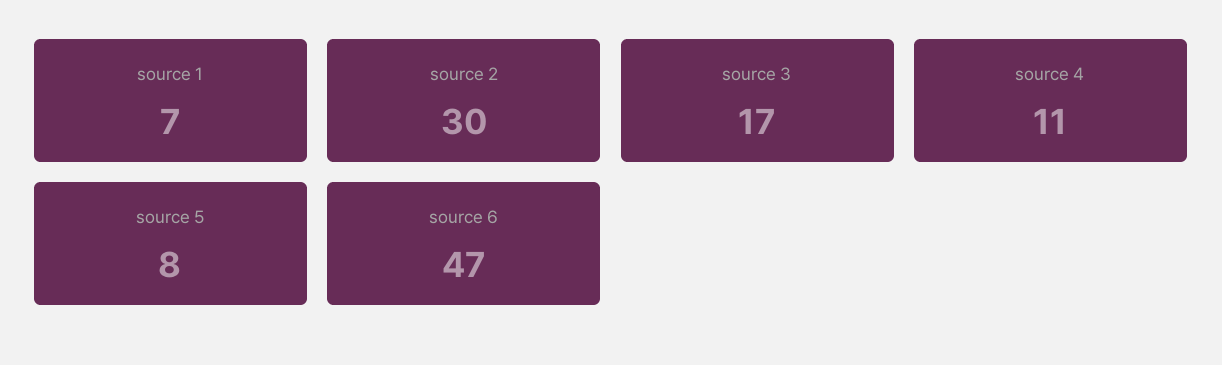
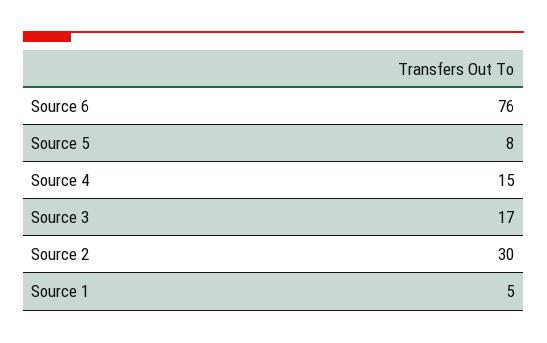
source 1: 7 -> 5
source 4: 11 -> 15
source 6: 47 -> 76

